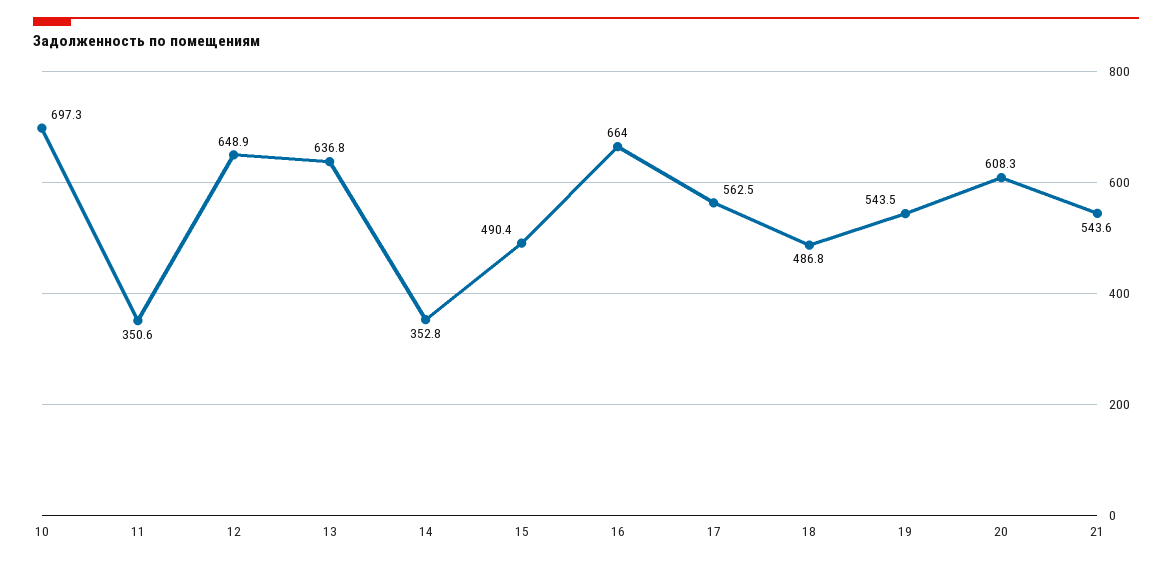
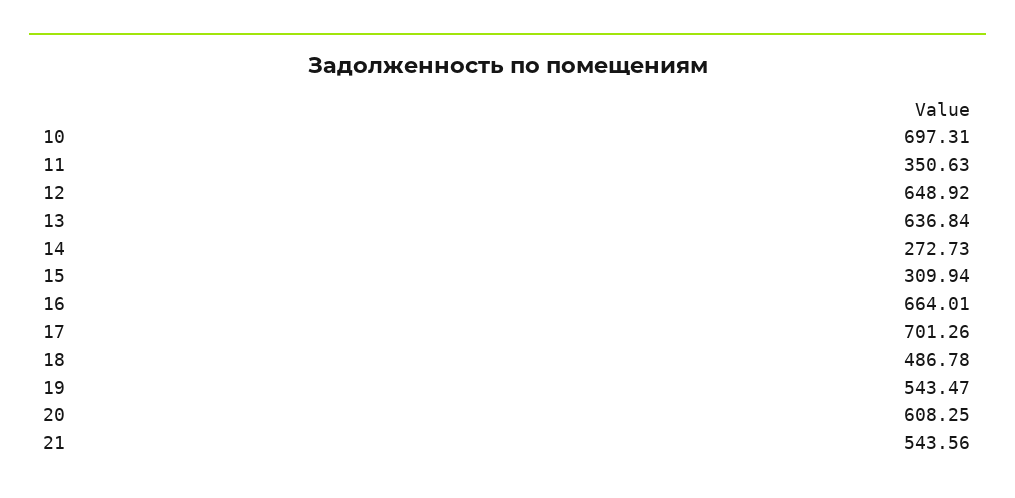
14: 352.8 -> 272.73
15: 490.4 -> 309.94
17: 562.5 -> 701.26

